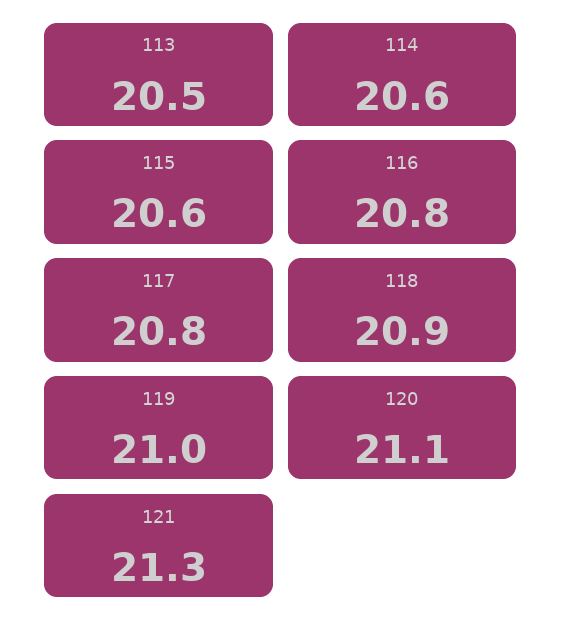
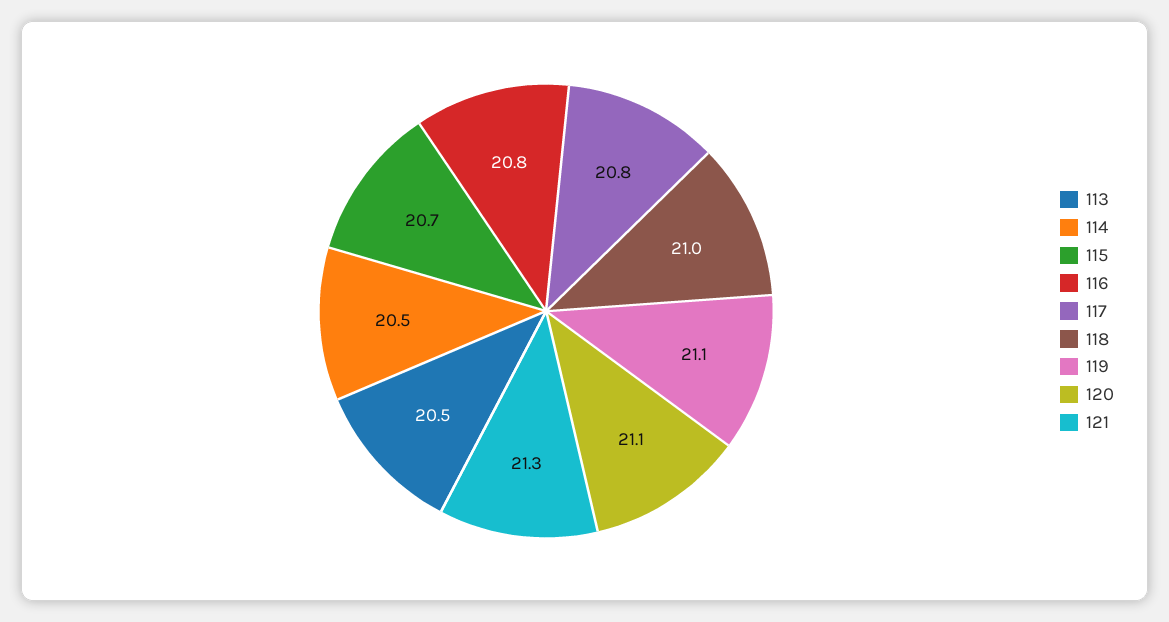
114: 20.6 -> 20.5
115: 20.6 -> 20.7
118: 20.9 -> 21
119: 21 -> 21.1

